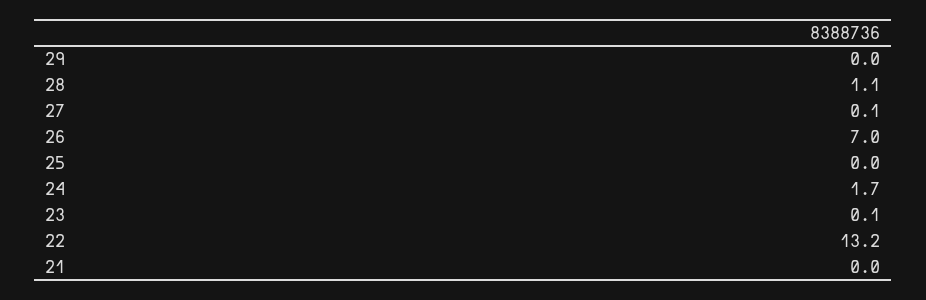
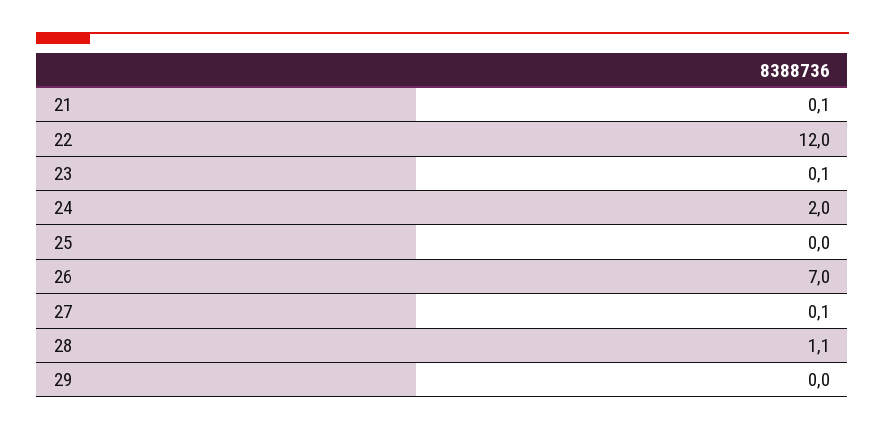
24: 1.7 -> 2
22: 13.2 -> 12
21: 0 -> 0.1

